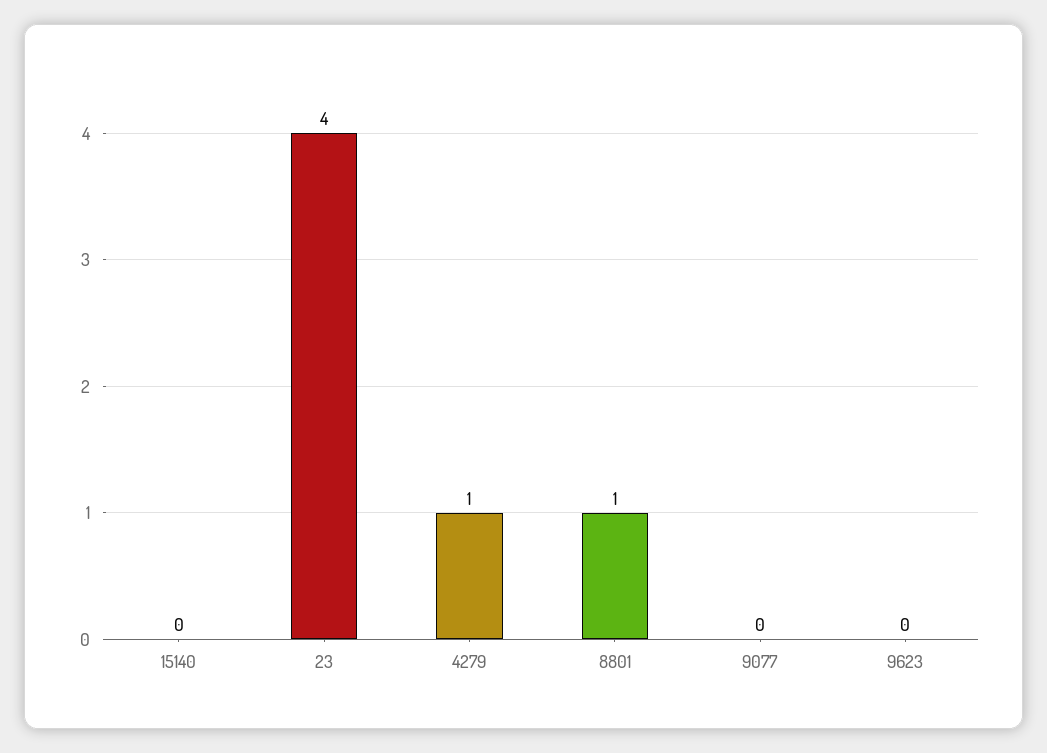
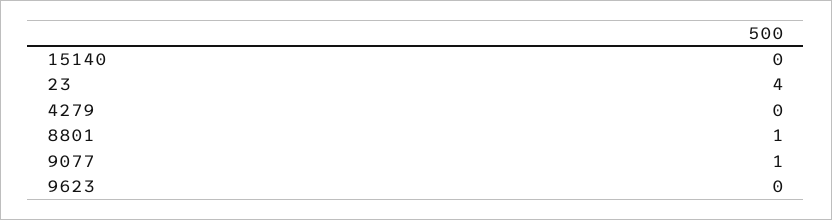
4279: 1 -> 0
9077: 0 -> 1

